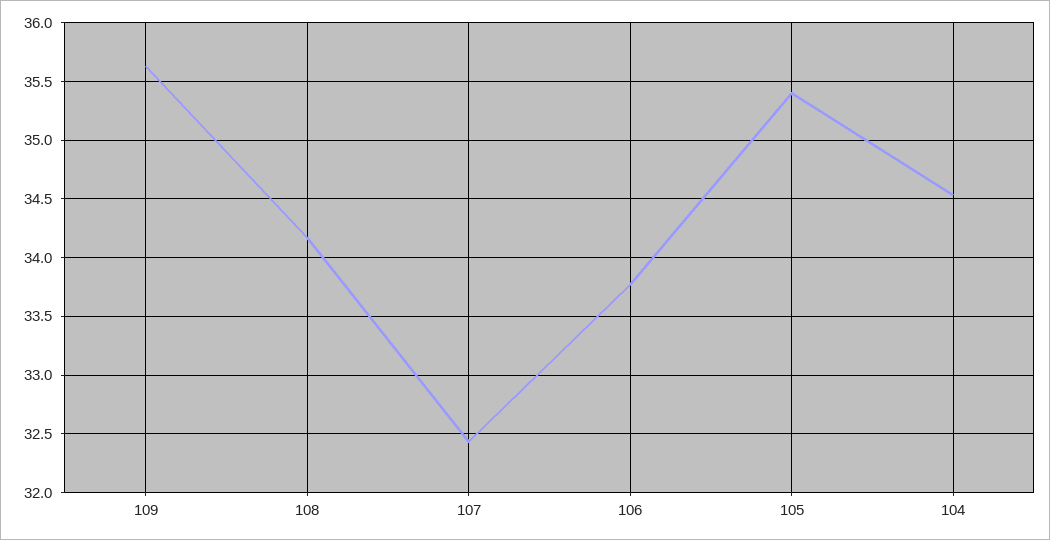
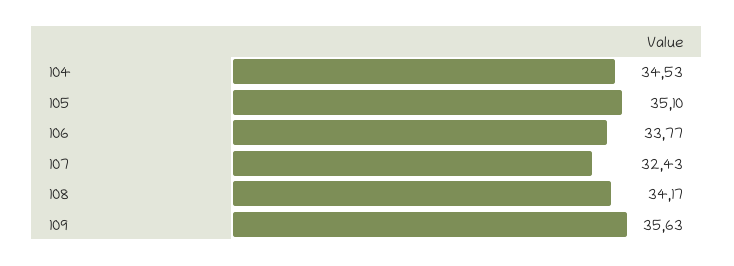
105: 35.4 -> 35.1

